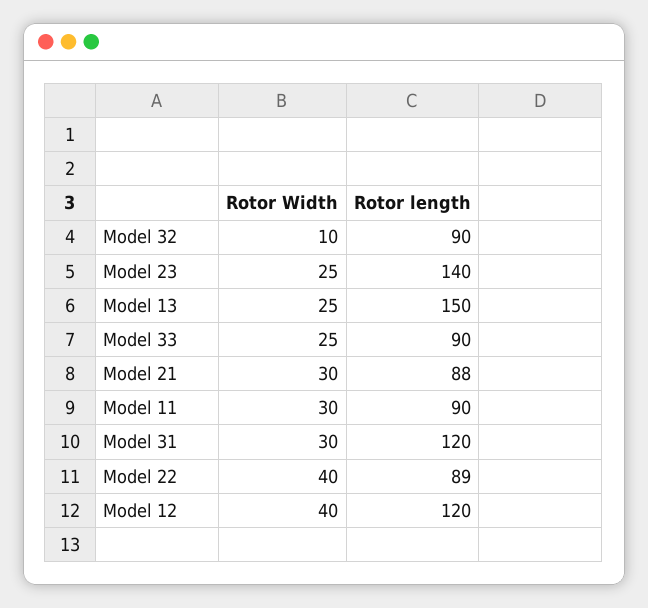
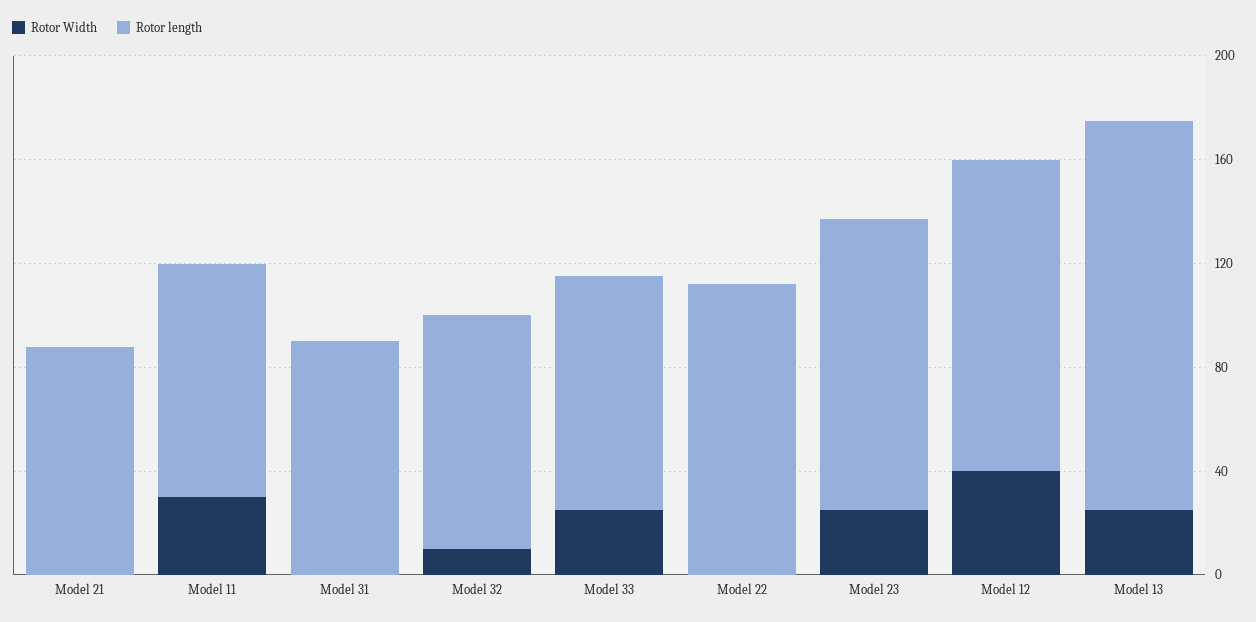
Rotor length, Model 23: 140 -> 110
Rotor Width, Model 21: 30 -> 0
Rotor Width, Model 31: 30 -> 0
Rotor length, Model 31: 120 -> 90
Rotor Width, Model 22: 40 -> 0
Rotor length, Model 22: 89 -> 110

